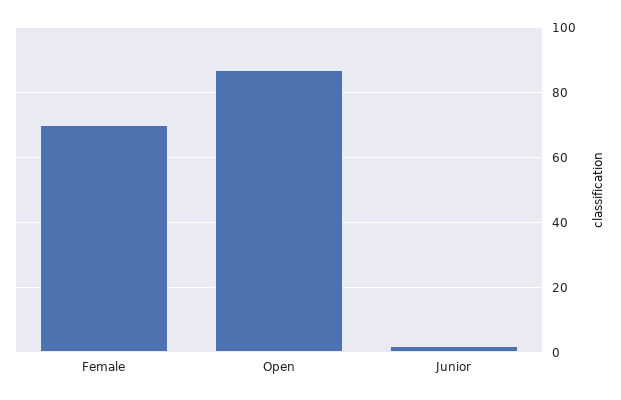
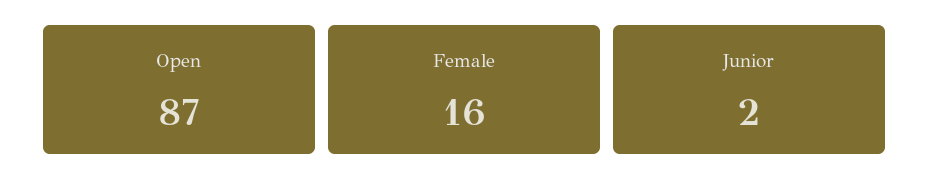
Female: 70 -> 16

